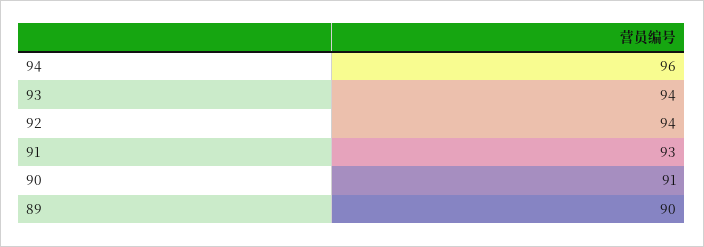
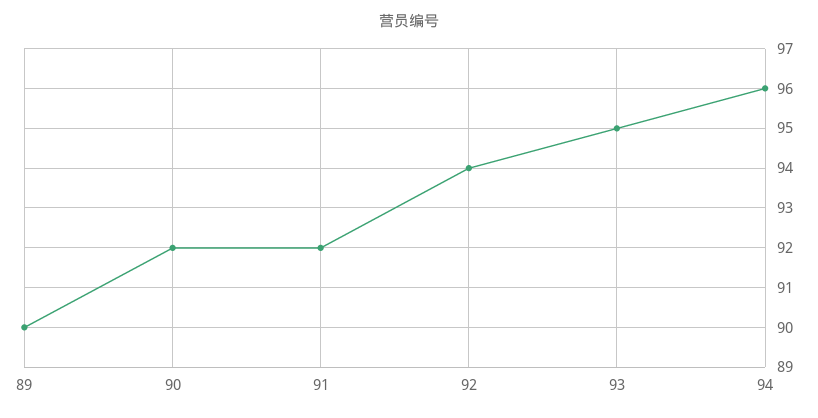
93: 94 -> 95
91: 93 -> 92
90: 91 -> 92

